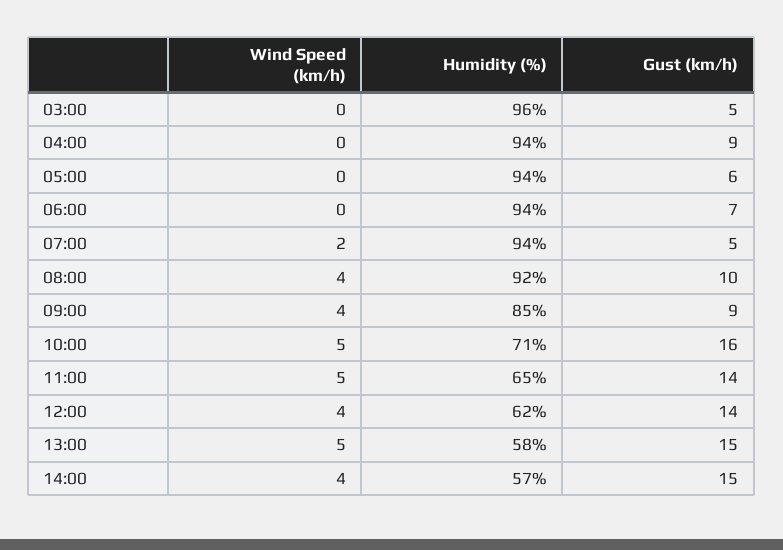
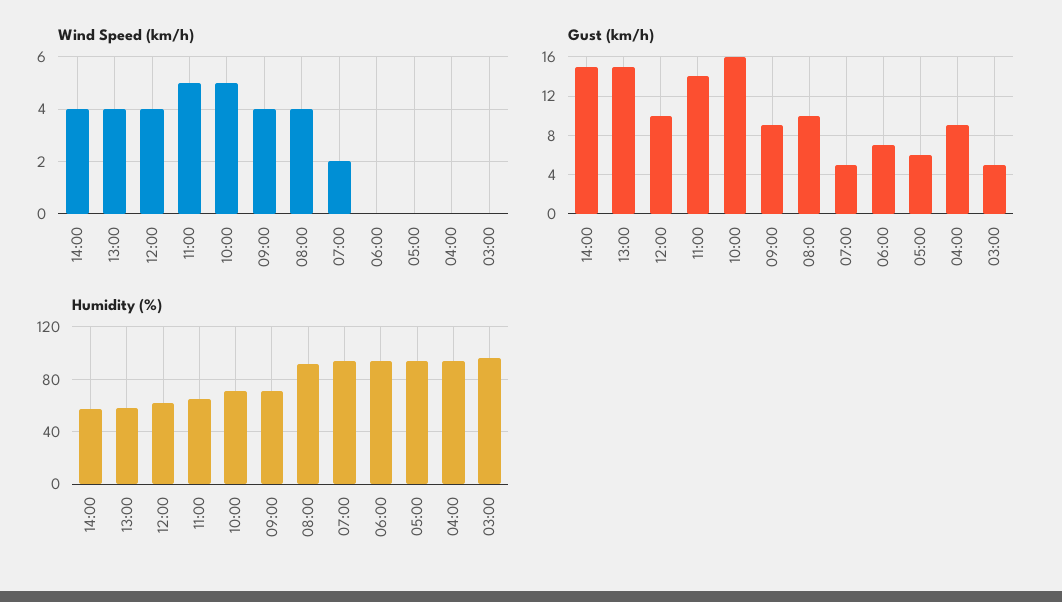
Humidity (%), 09:00: 85 -> 70
Gust (km/h), 12:00: 14 -> 10
Wind Speed (km/h), 13:00: 5 -> 4

